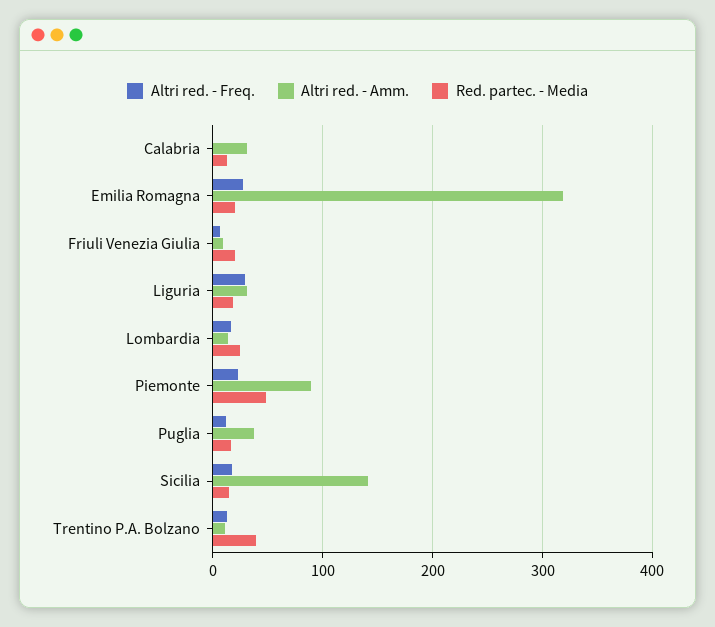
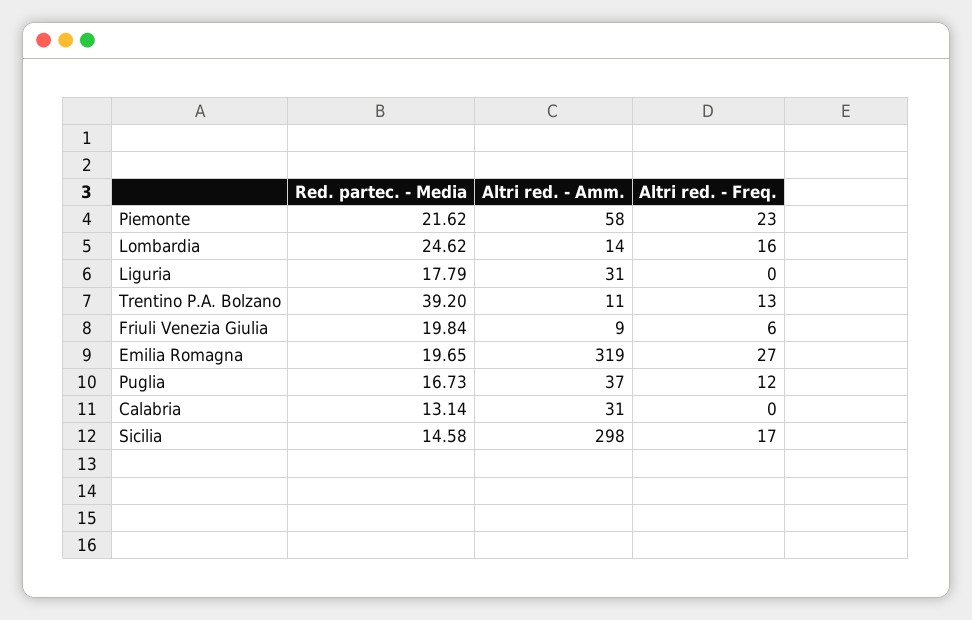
Altri red. - Freq., Liguria: 30 -> 0
Altri red. - Amm., Piemonte: 90 -> 58
Red. partec. - Media, Piemonte: 50 -> 21.62
Altri red. - Amm., Sicilia: 140 -> 298

